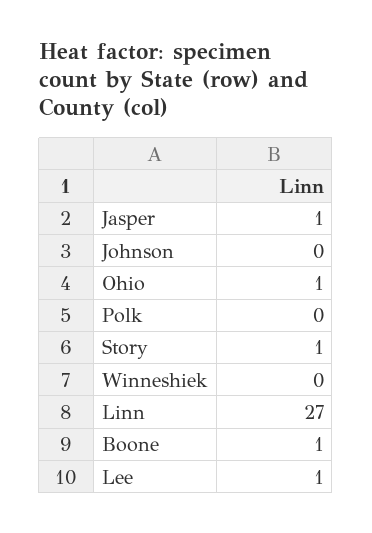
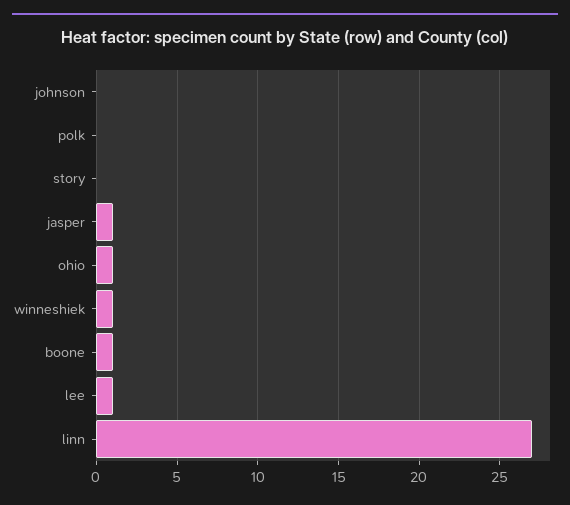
Story: 1 -> 0
Winneshiek: 0 -> 1

